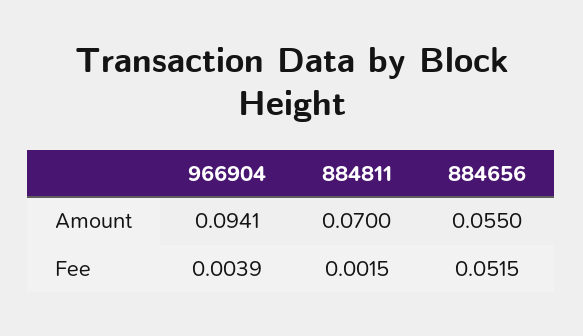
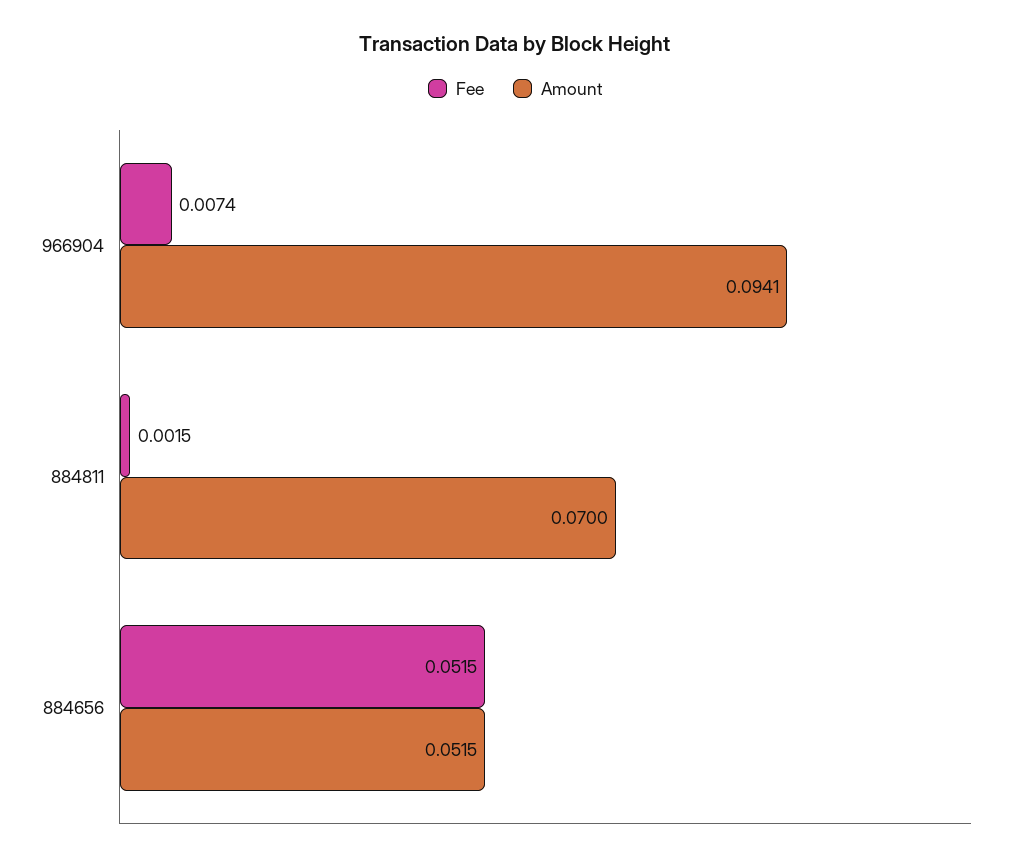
Amount, 884656: 0.055 -> 0.0515
Fee, 966904: 0.0039 -> 0.0074

